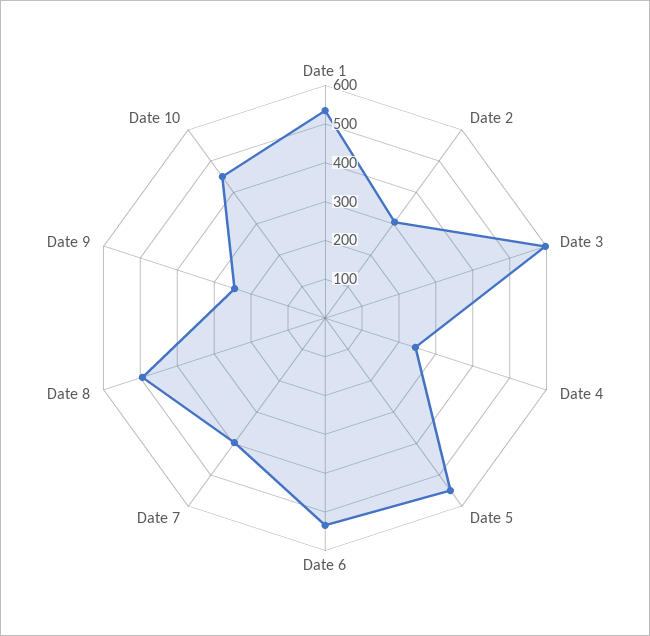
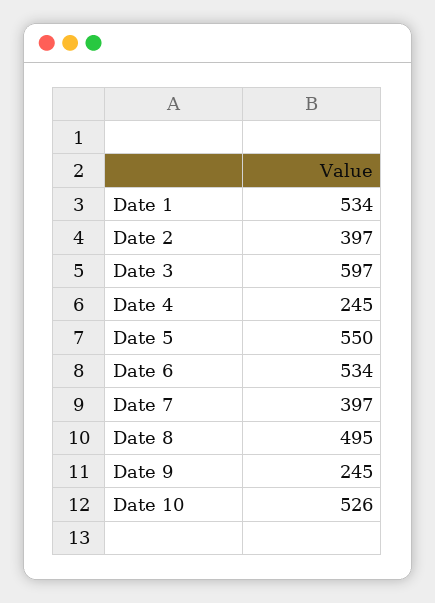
Date 2: 300 -> 397
Date 10: 450 -> 526

